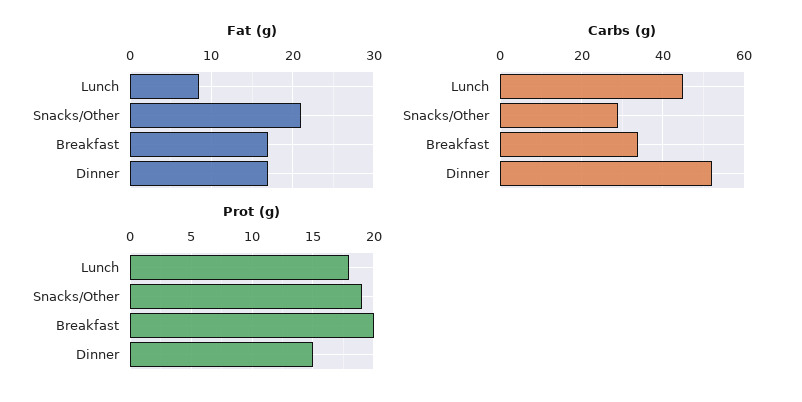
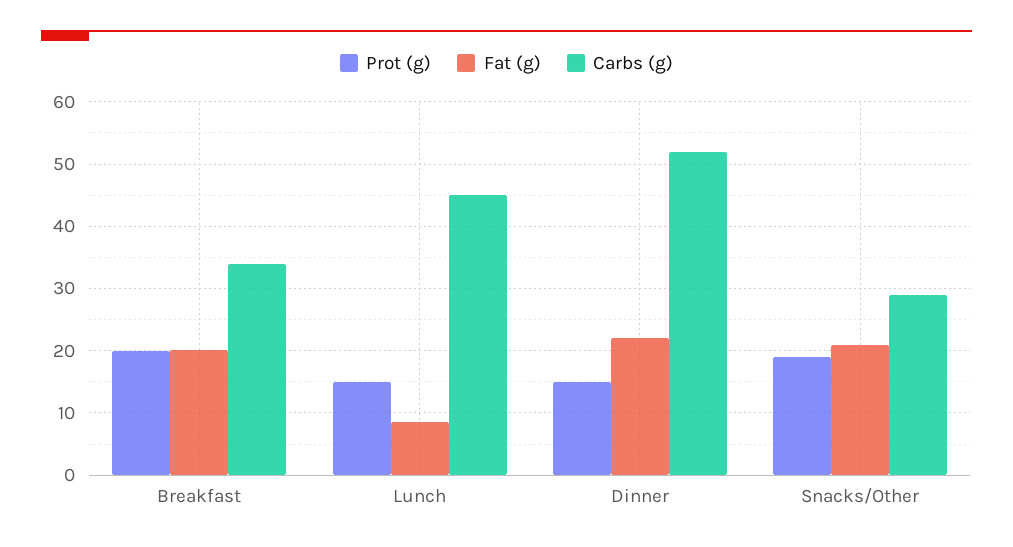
Fat (g), Breakfast: 17 -> 20
Fat (g), Dinner: 17 -> 22
Prot (g), Lunch: 18 -> 15

